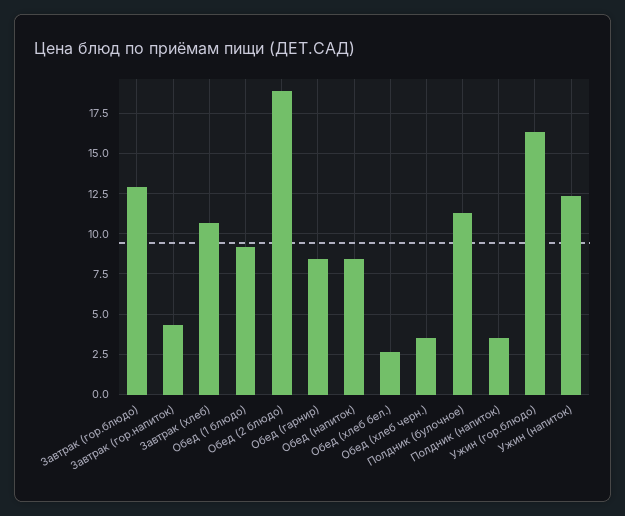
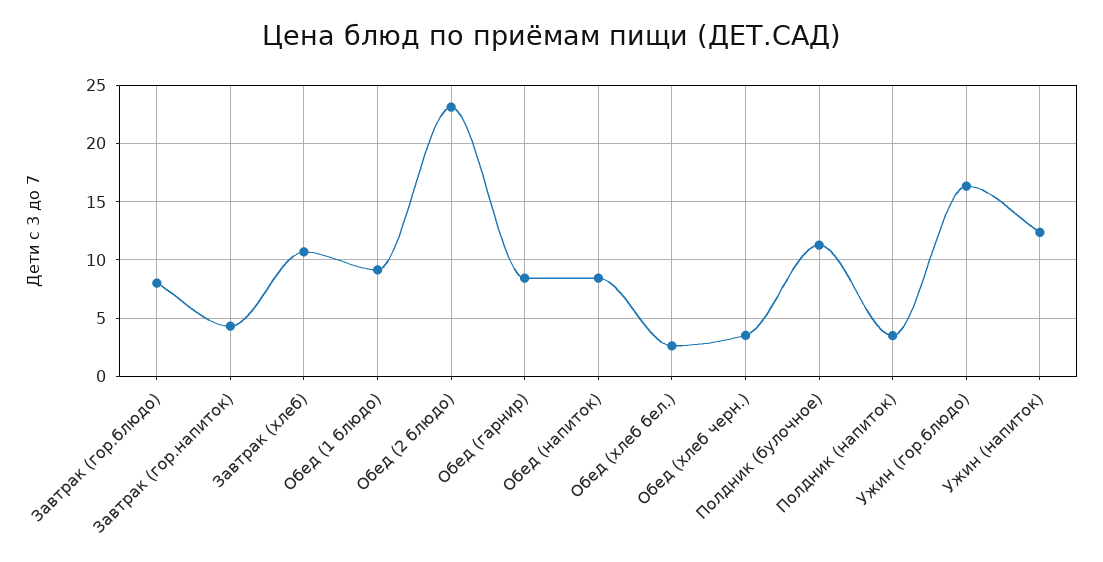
Завтрак (гор.блюдо): 13 -> 8
Обед (2 блюдо): 19 -> 23

